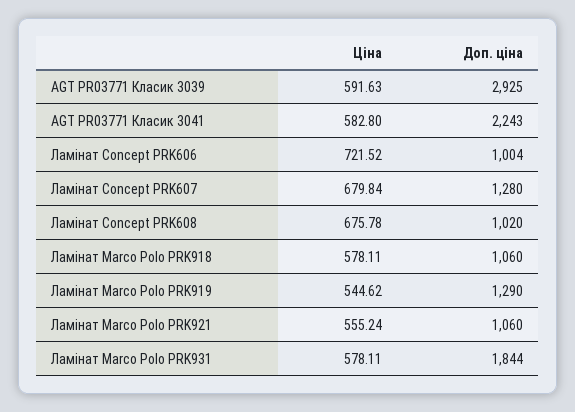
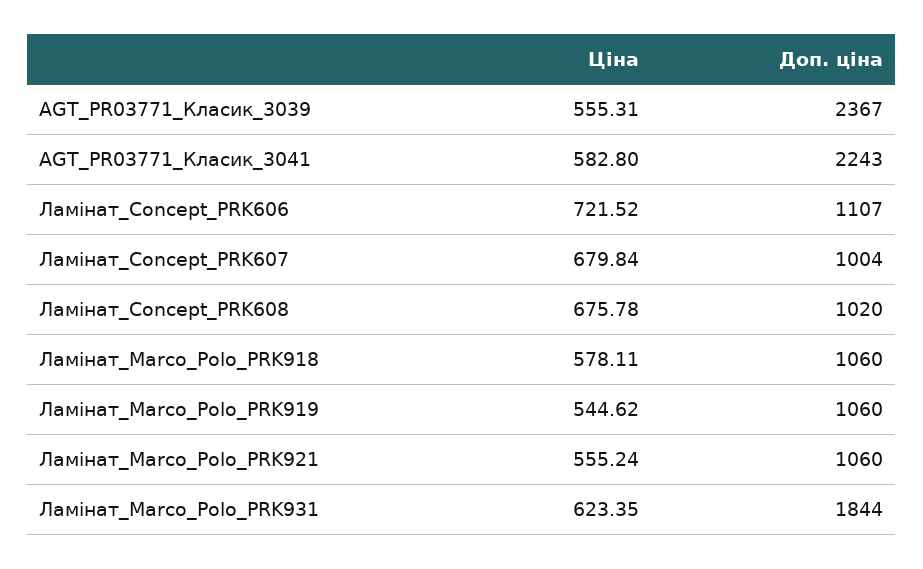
Ціна, AGT PR03771 Класик 3039: 591.63 -> 555.31
Доп. ціна, AGT PR03771 Класик 3039: 2925 -> 2367
Доп. ціна, Ламінат Concept PRK606: 1004 -> 1107
Доп. ціна, Ламінат Concept PRK607: 1280 -> 1004
Доп. ціна, Ламінат Marco Polo PRK919: 1290 -> 1060
Ціна, Ламінат Marco Polo PRK931: 578.11 -> 623.35

